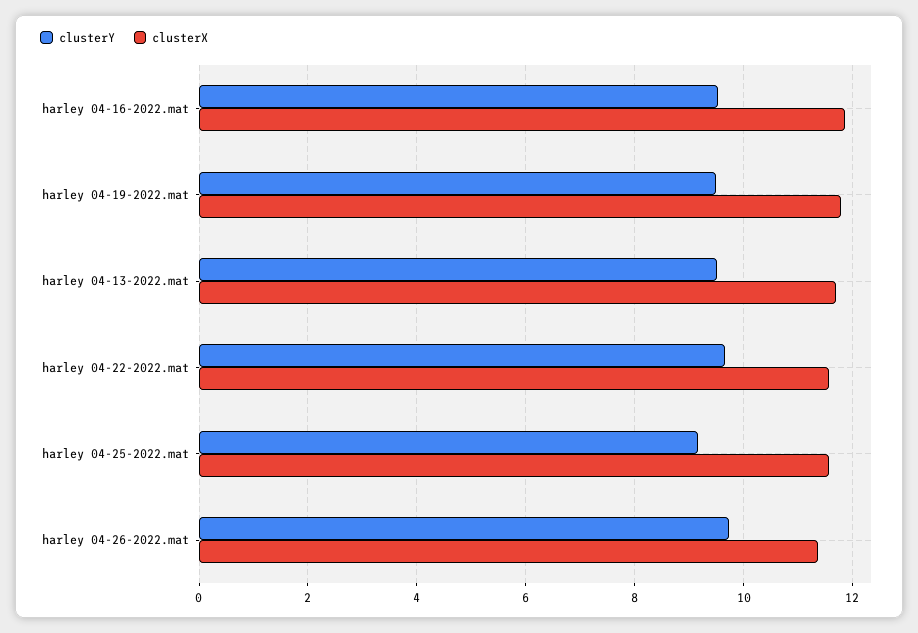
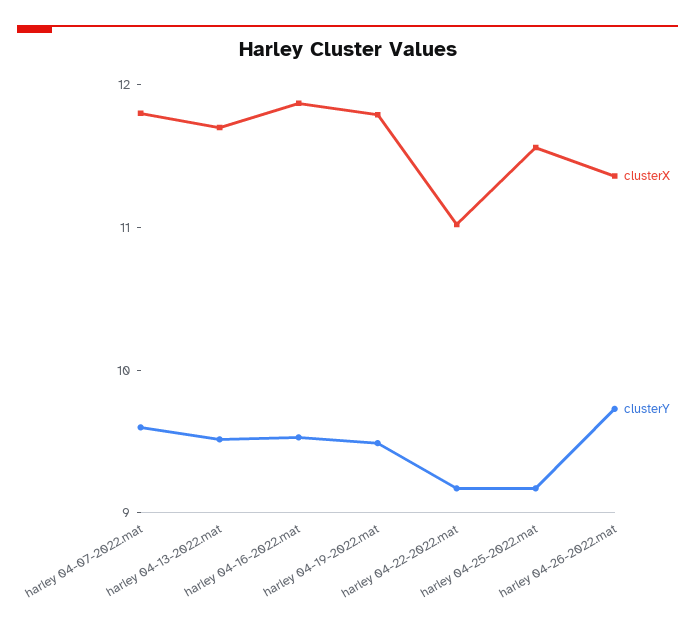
clusterY, harley 04-22-2022.mat: 9.6 -> 9.2
clusterX, harley 04-22-2022.mat: 11.6 -> 11
clusterX, harley 04-07-2022.mat: none -> 11.8
clusterY, harley 04-07-2022.mat: none -> 9.6

